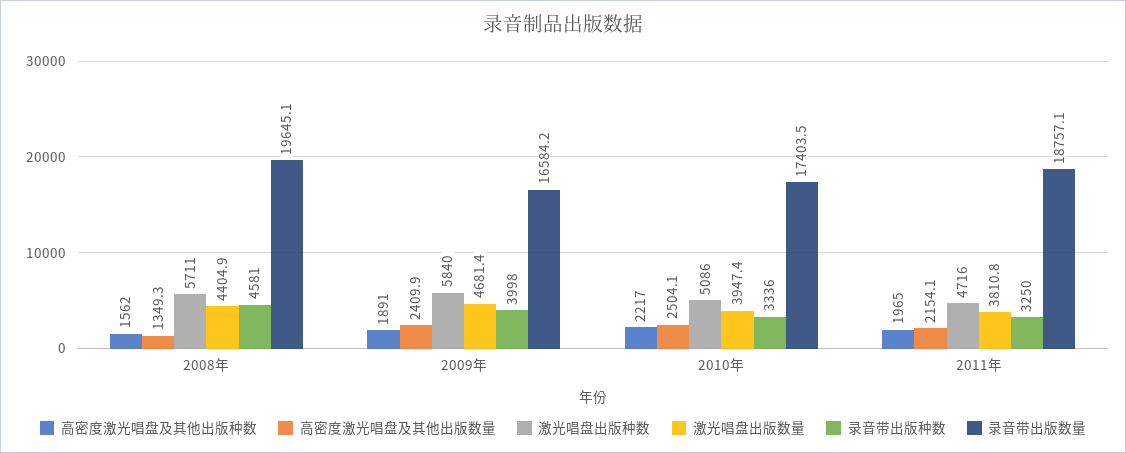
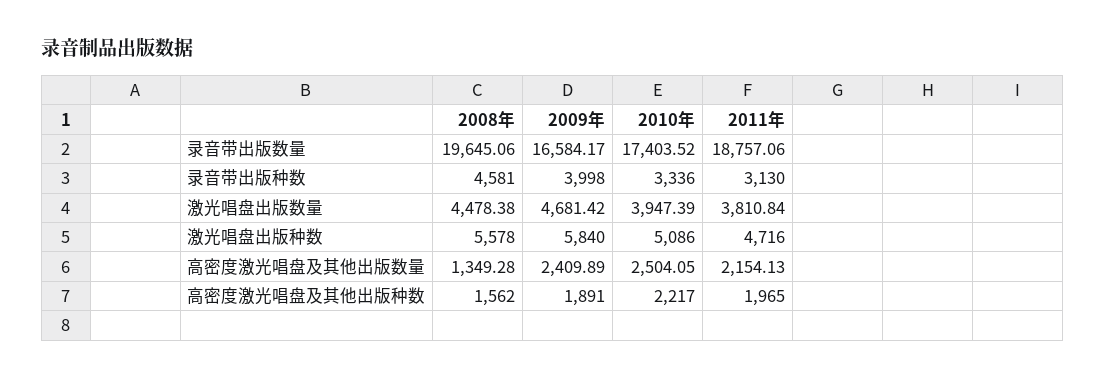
激光唱盘出版种数, 2008年: 5711 -> 5578
激光唱盘出版数量, 2008年: 4404.9 -> 4478.38
录音带出版种数, 2011年: 3250 -> 3130

